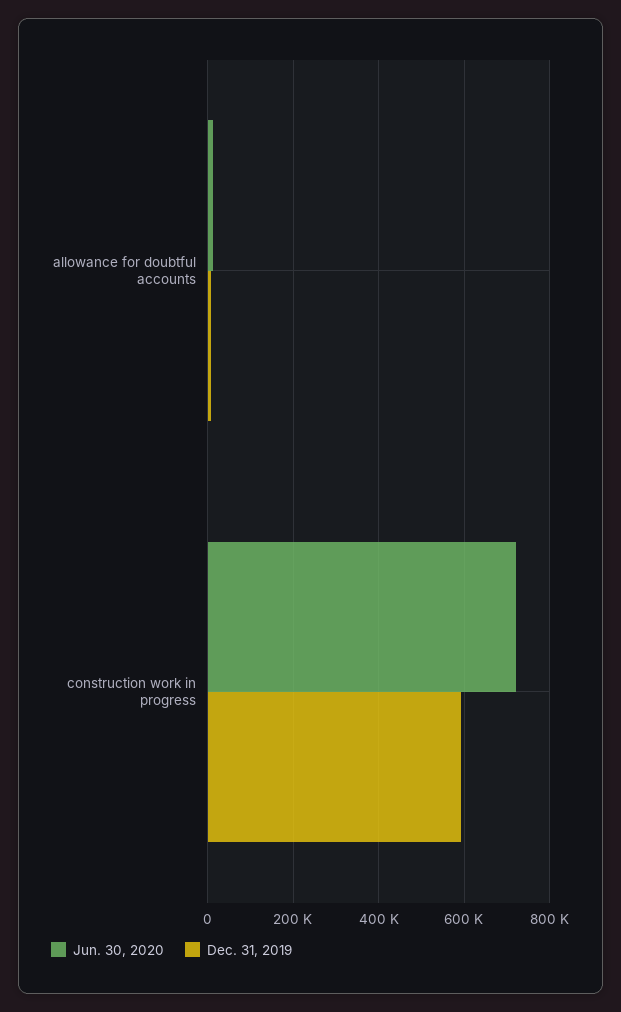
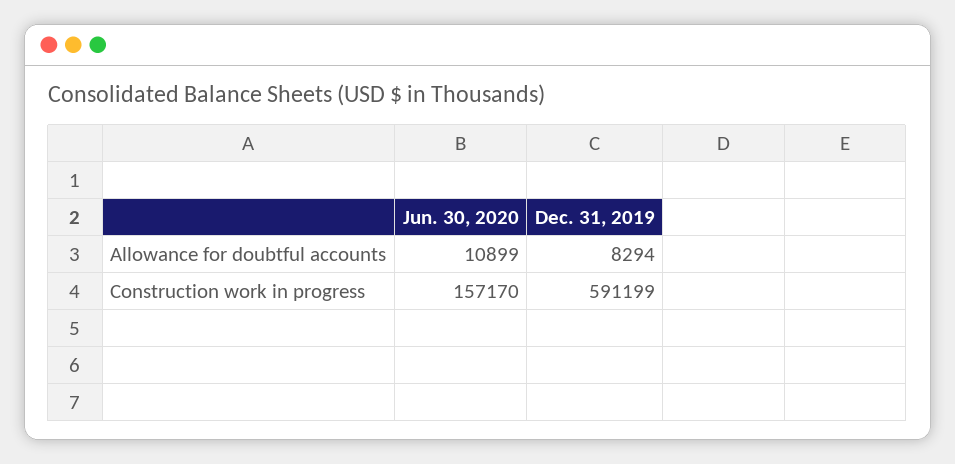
Jun. 30, 2020, construction work in progress: 720000 -> 157170

